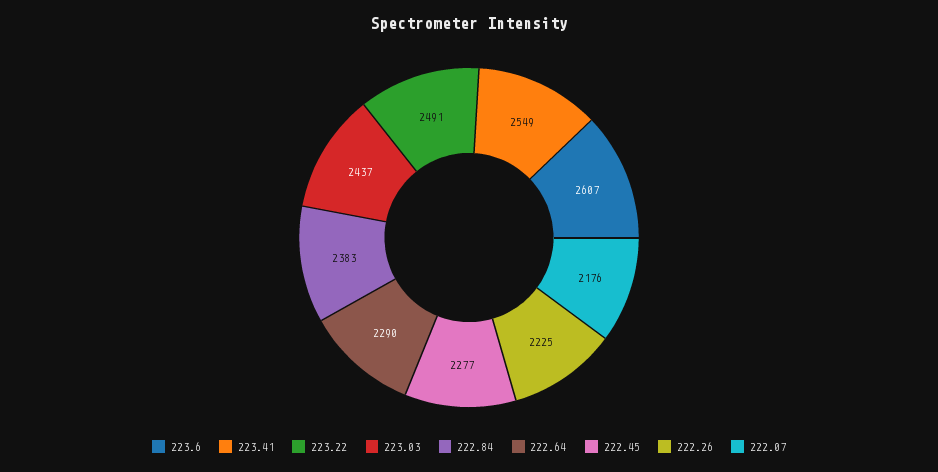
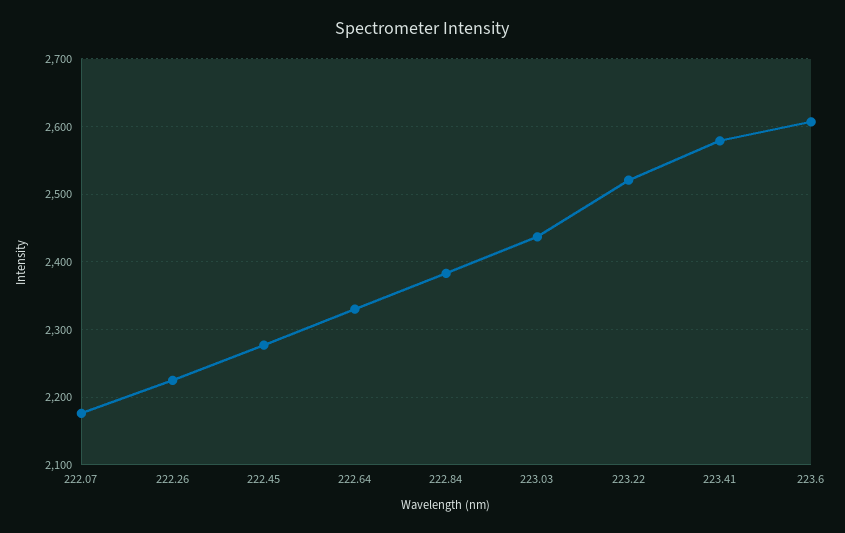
223.41: 2549 -> 2580
223.22: 2491 -> 2520
222.64: 2290 -> 2330

